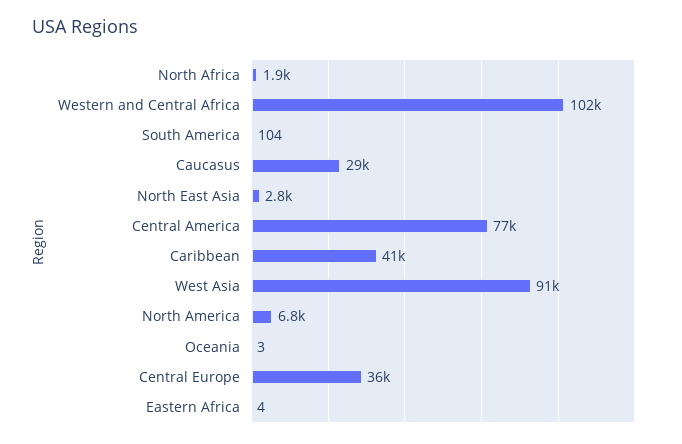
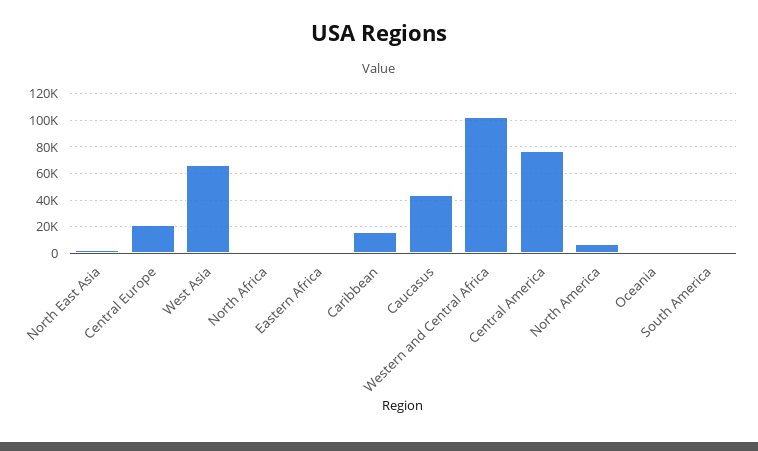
Caucasus: 29000 -> 45000
Caribbean: 41000 -> 15000
West Asia: 91000 -> 65000
Central Europe: 36000 -> 20000

